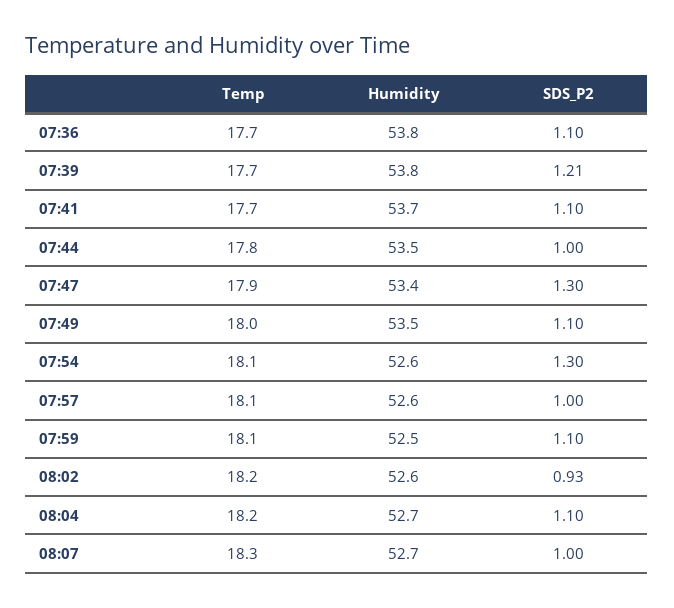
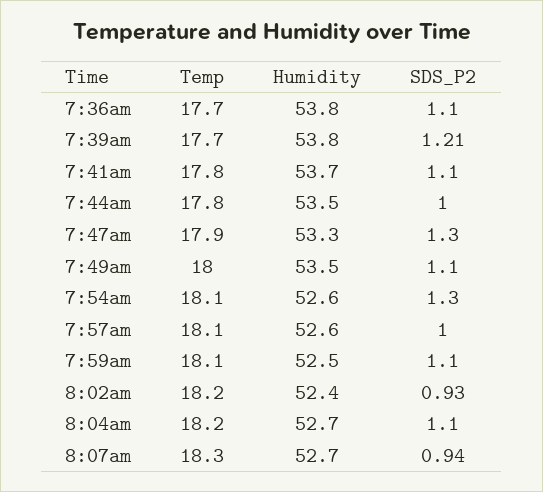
Temp, 07:41: 17.7 -> 17.8
Humidity, 07:47: 53.4 -> 53.3
Humidity, 08:02: 52.6 -> 52.4
SDS_P2, 08:07: 1 -> 0.94

